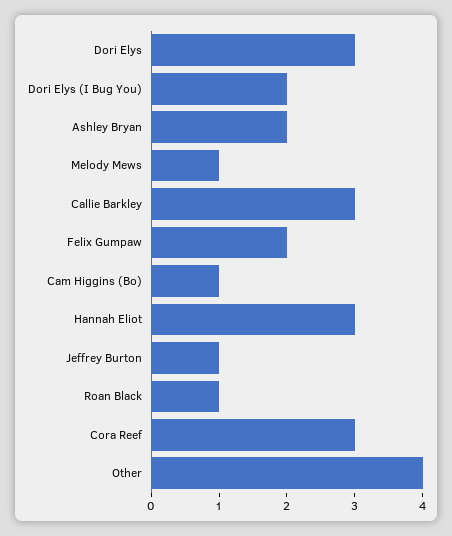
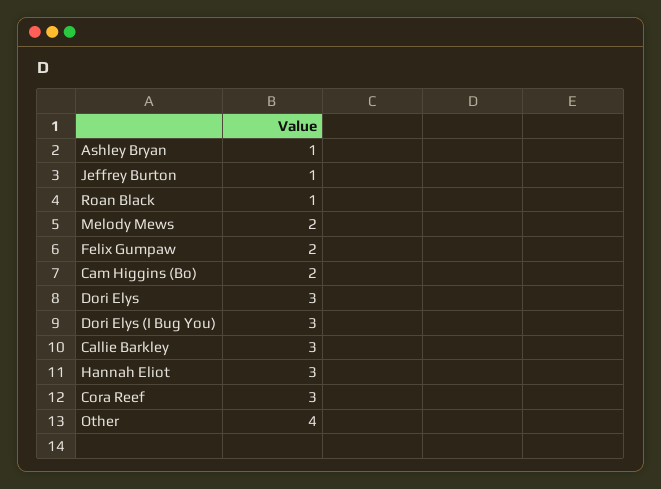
Dori Elys (I Bug You): 2 -> 3
Ashley Bryan: 2 -> 1
Melody Mews: 1 -> 2
Cam Higgins (Bo): 1 -> 2

